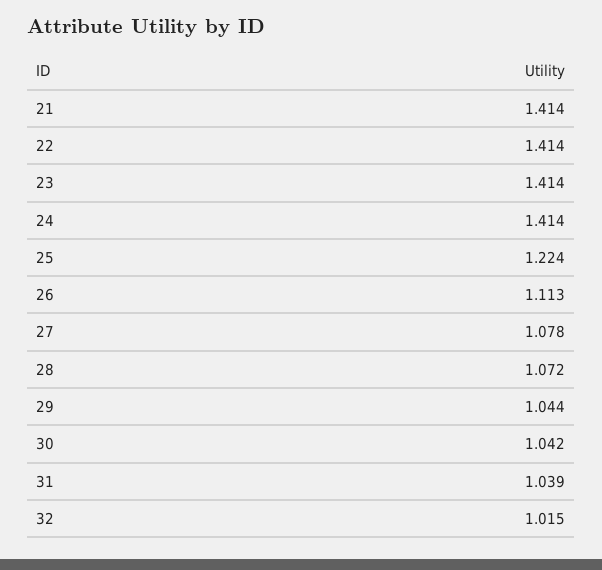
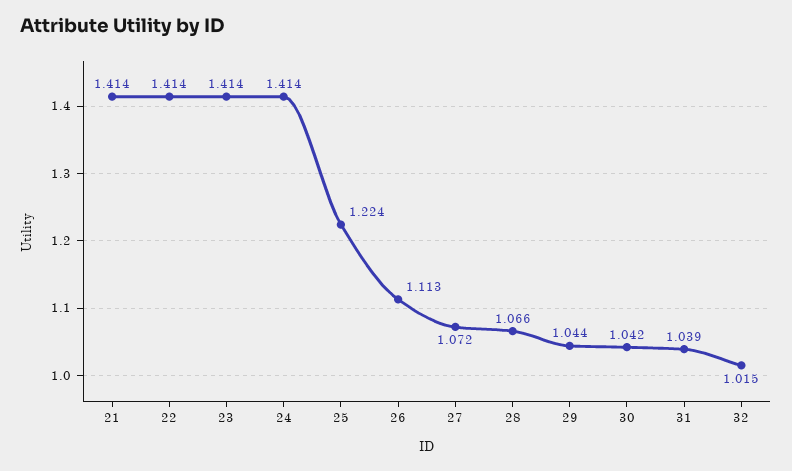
27: 1.078 -> 1.072
28: 1.072 -> 1.066

